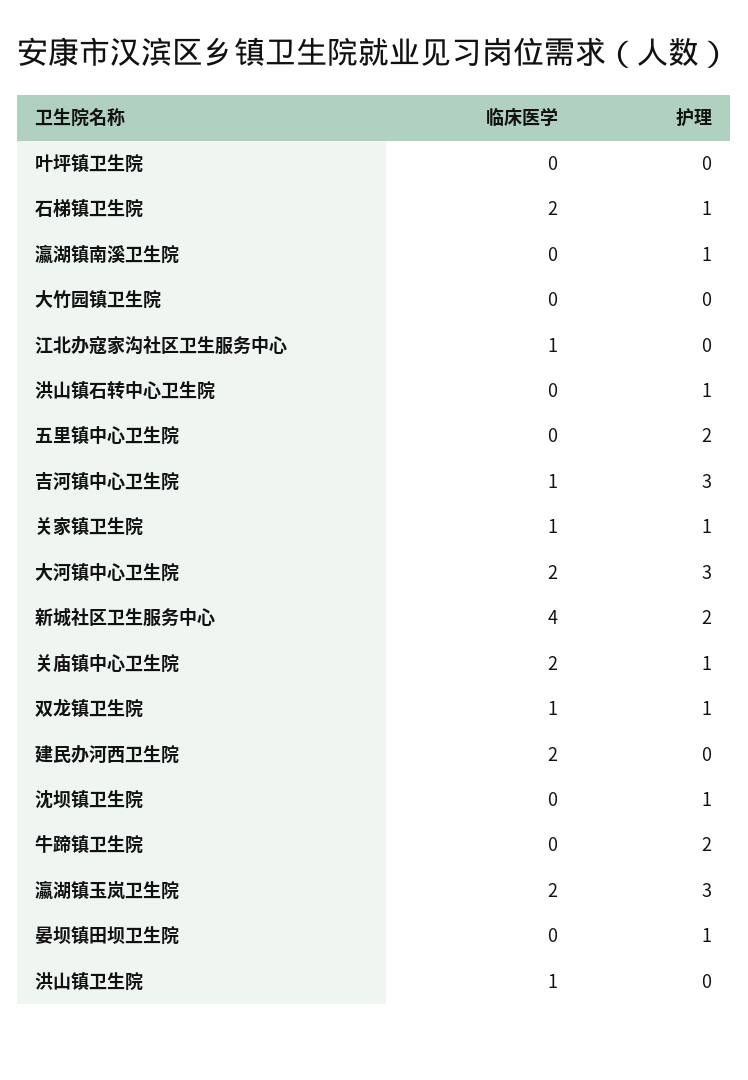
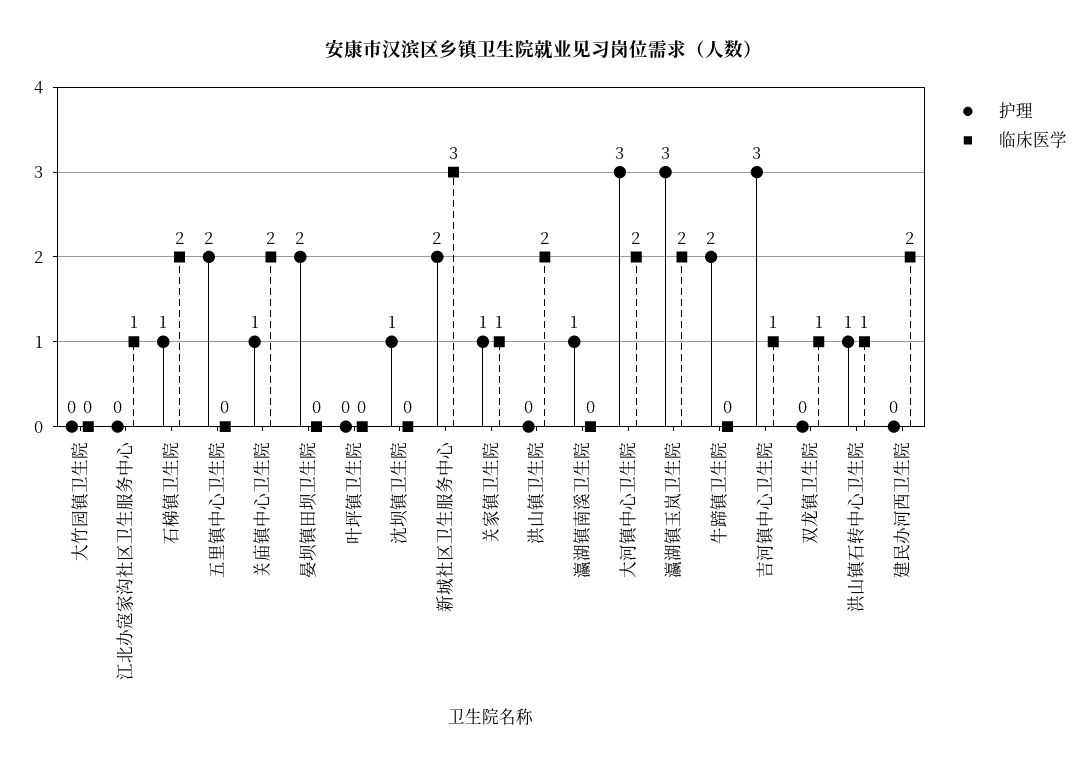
临床医学, 洪山镇石转中心卫生院: 0 -> 1
临床医学, 新城社区卫生服务中心: 4 -> 3
护理, 双龙镇卫生院: 1 -> 0
护理, 晏坝镇田坝卫生院: 1 -> 2
临床医学, 洪山镇卫生院: 1 -> 2

